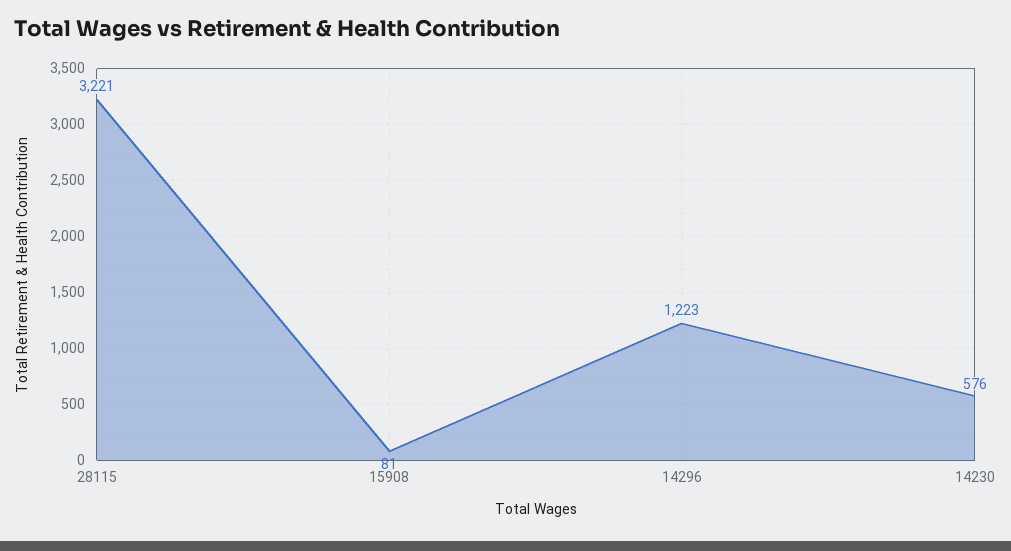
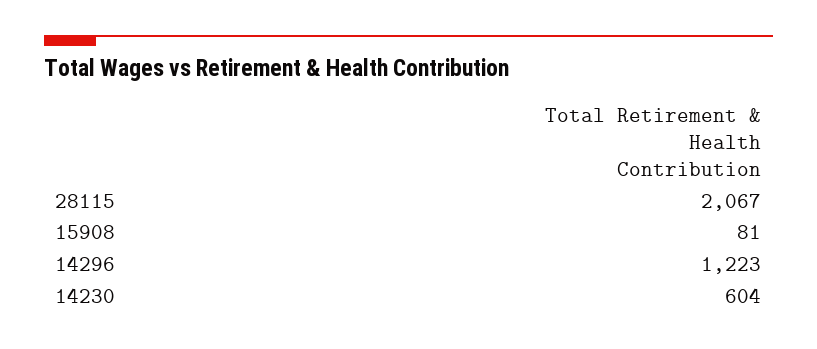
28115: 3221 -> 2067
14230: 576 -> 604

